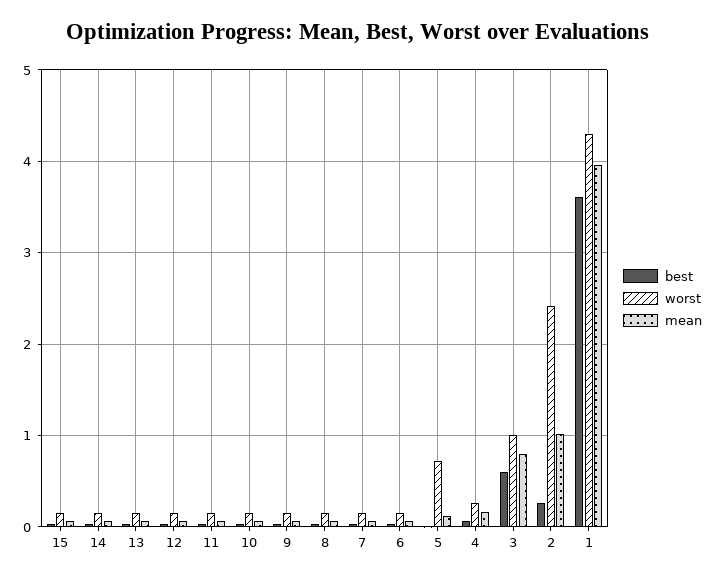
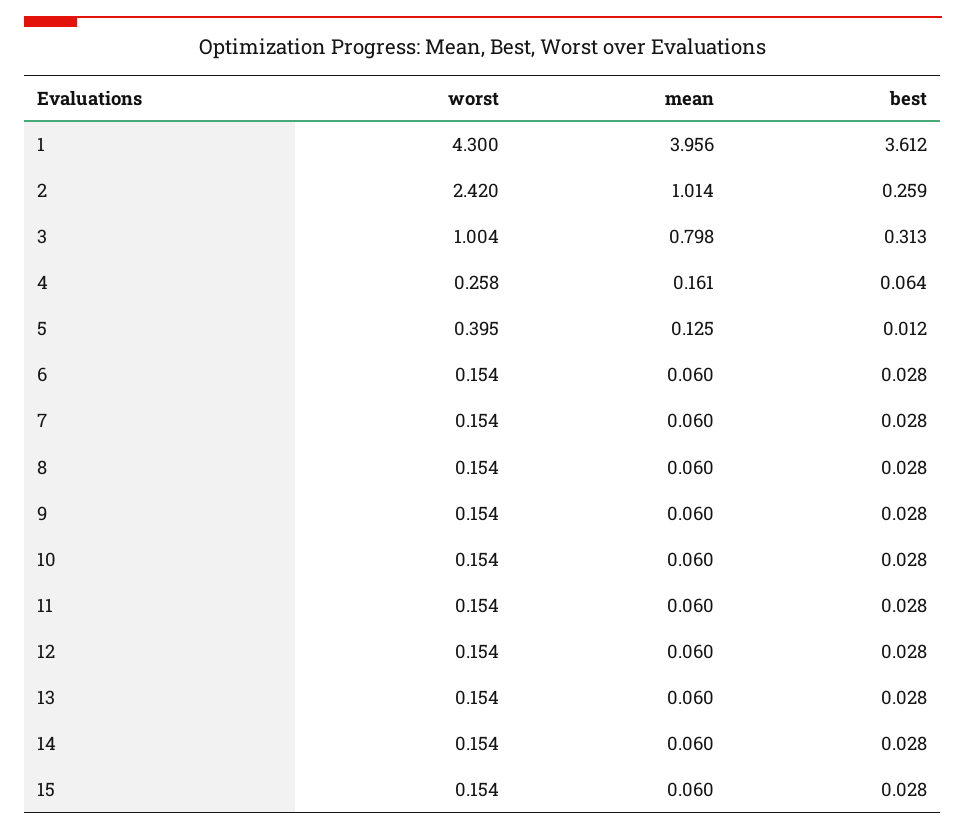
worst, 5: 0.7 -> 0.395
best, 3: 0.6 -> 0.313

